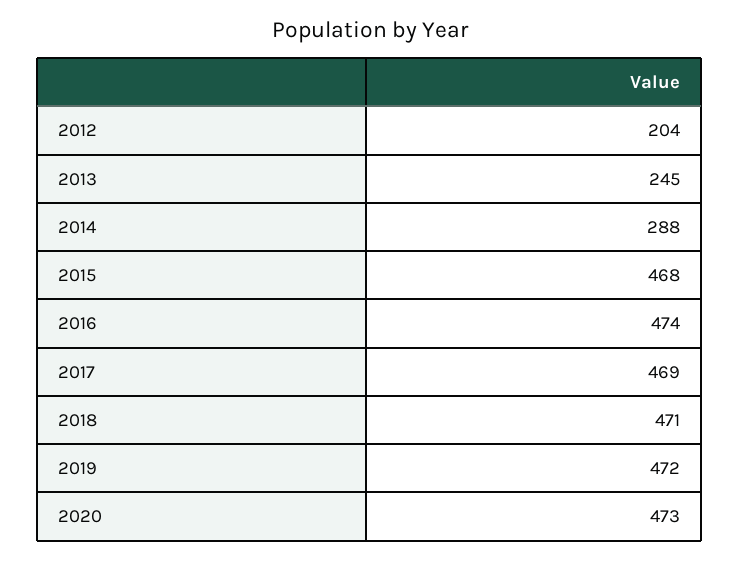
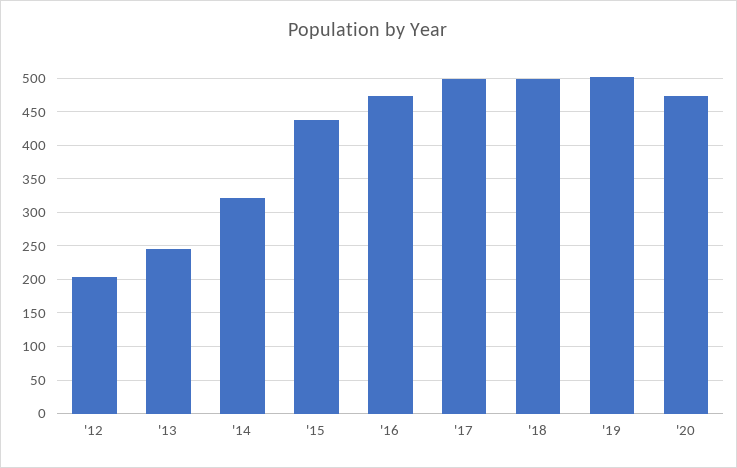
2014: 288 -> 320
2015: 468 -> 440
2017: 469 -> 500
2018: 471 -> 500
2019: 472 -> 500

